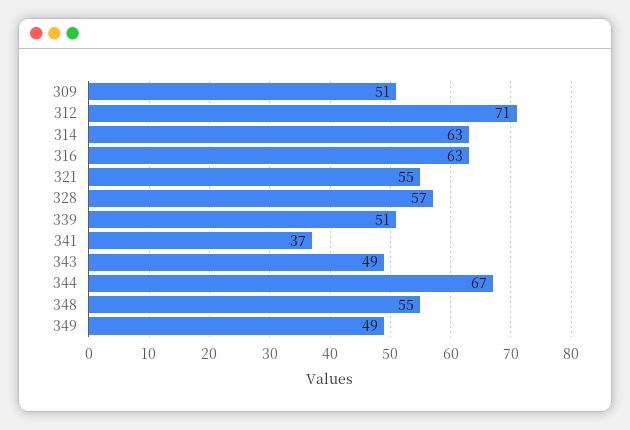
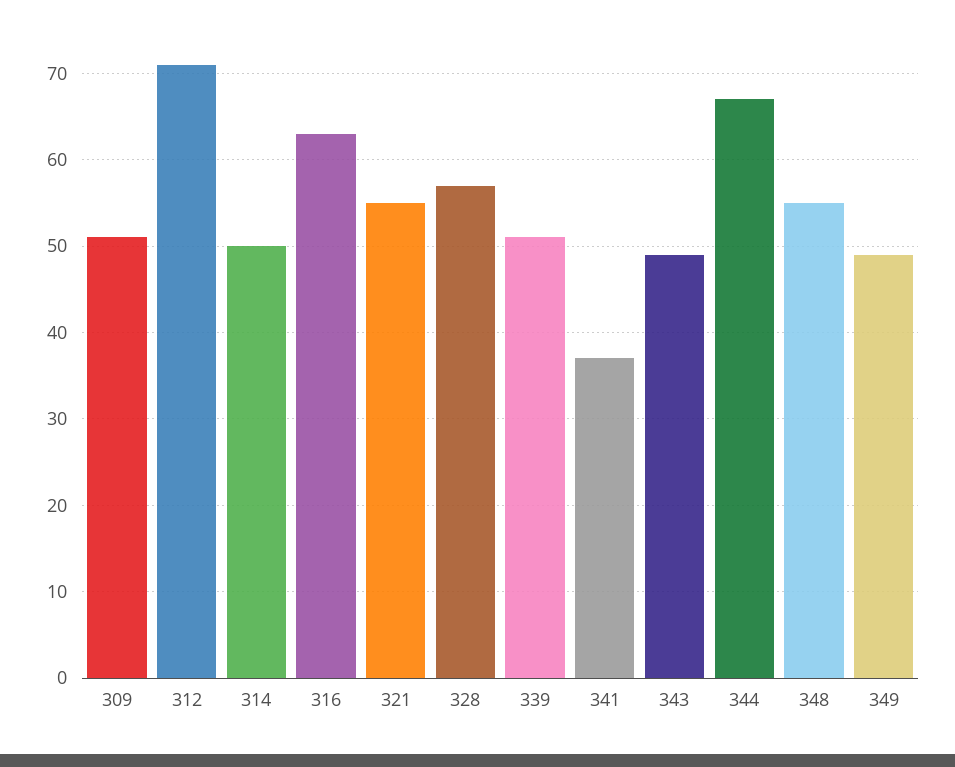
314: 63 -> 50

